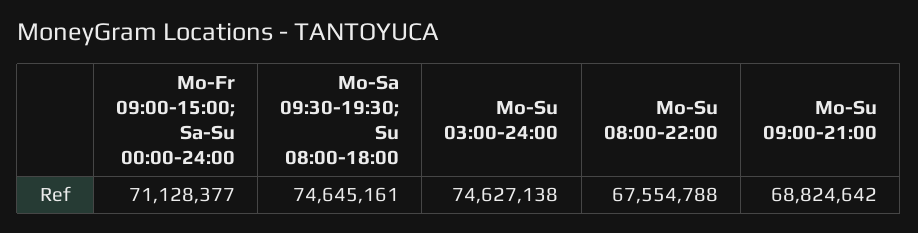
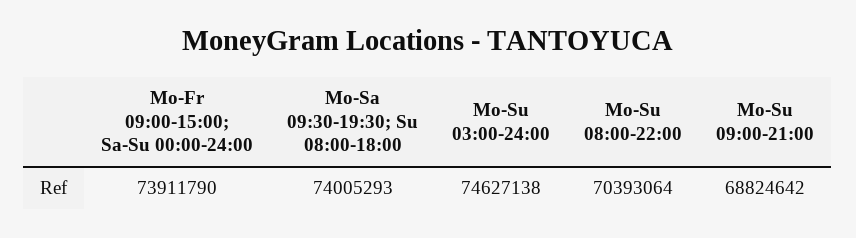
Mo-Fr 09:00-15:00; Sa-Su 00:00-24:00: 71128377 -> 73911790
Mo-Sa 09:30-19:30; Su 08:00-18:00: 74645161 -> 74005293
Mo-Su 08:00-22:00: 67554788 -> 70393064

